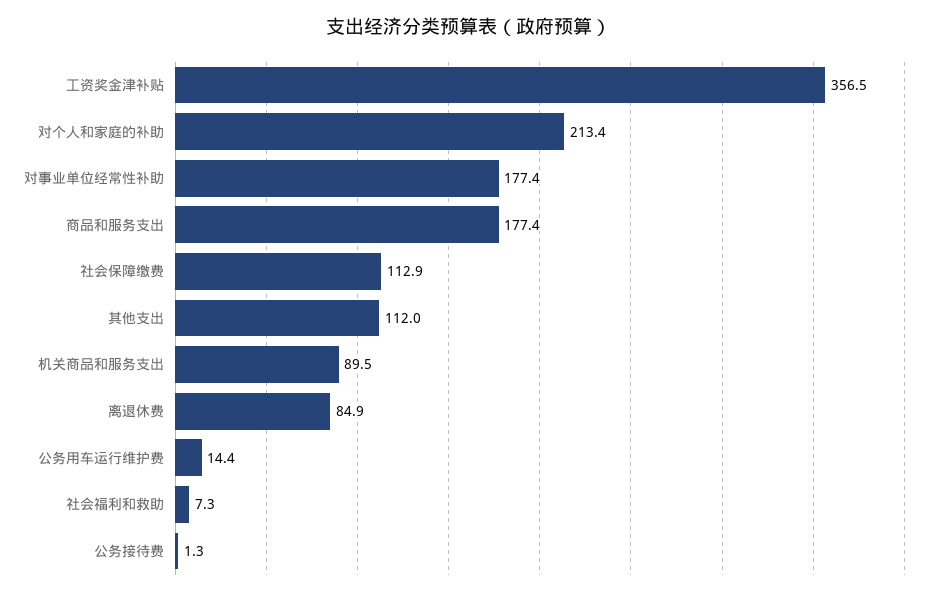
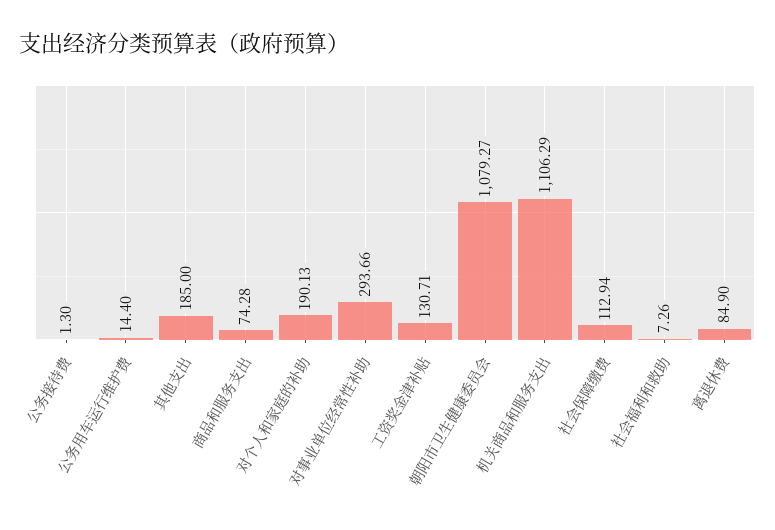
工资奖金津补贴: 356.5 -> 130.71
对个人和家庭的补助: 213.4 -> 190.13
对事业单位经常性补助: 177.4 -> 293.66
商品和服务支出: 177.4 -> 74.28
其他支出: 112 -> 185
机关商品和服务支出: 89.5 -> 1106.29
朝阳市卫生健康委员会: none -> 1079.27

